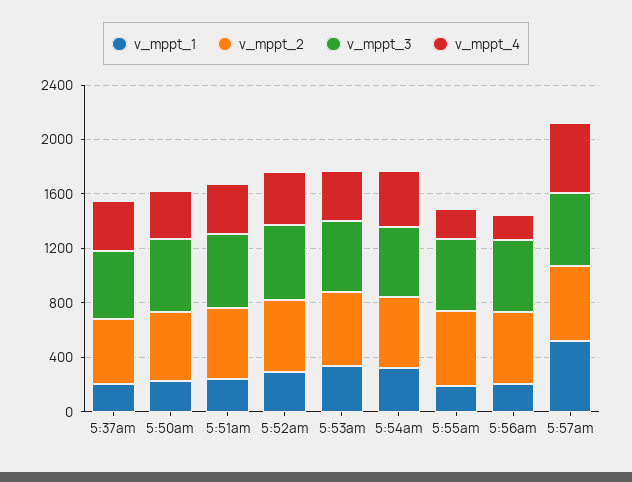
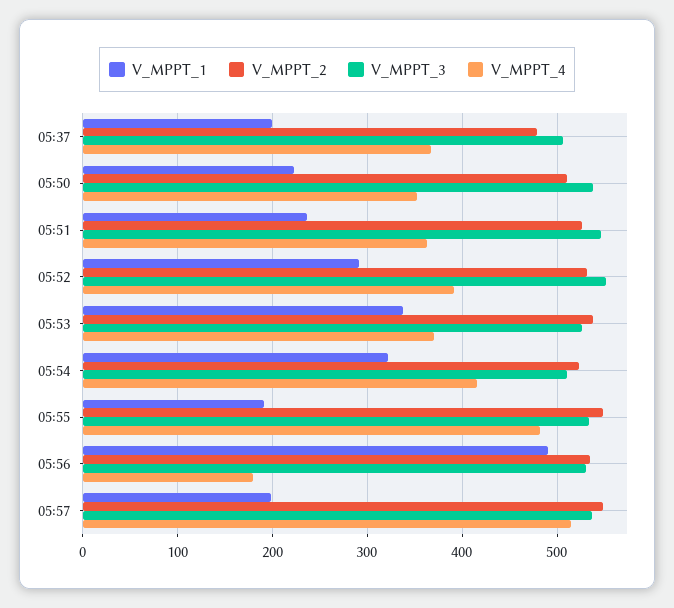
v_mppt_4, 5:55am: 200 -> 480
v_mppt_1, 5:56am: 200 -> 490
v_mppt_1, 5:57am: 500 -> 200

